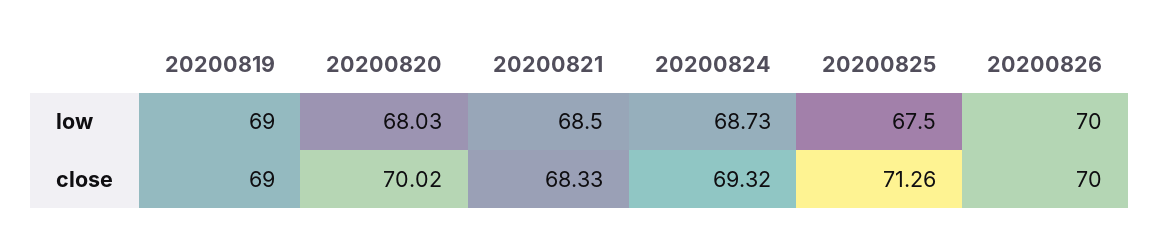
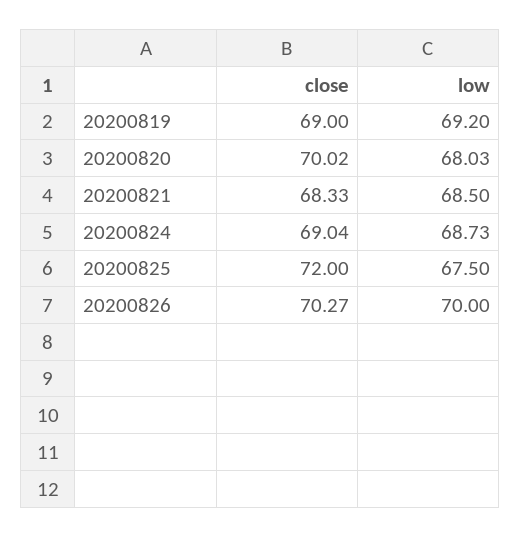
20200819, low: 69 -> 69.2
20200824, close: 69.32 -> 69.04
20200825, close: 71.26 -> 72
20200826, close: 70 -> 70.27

